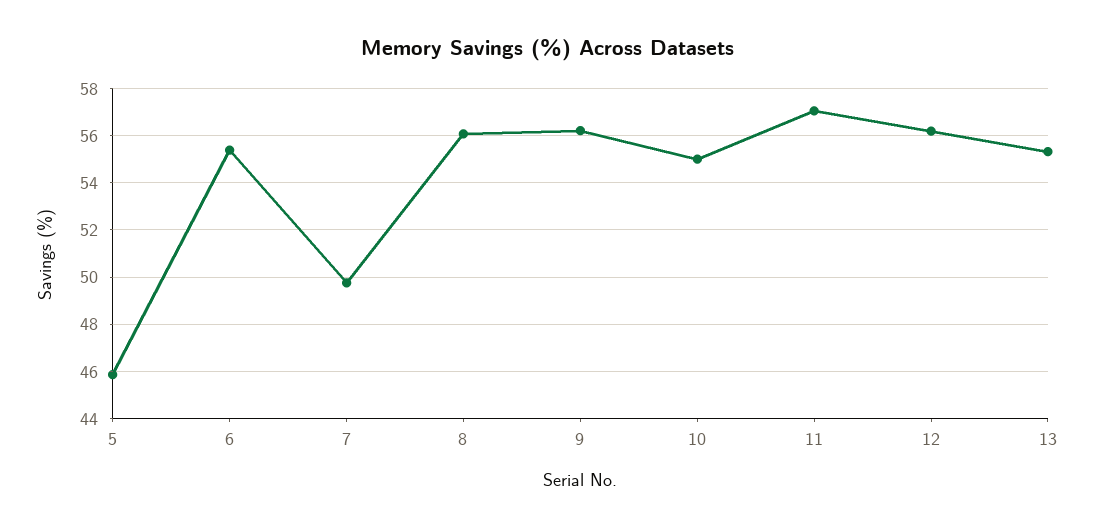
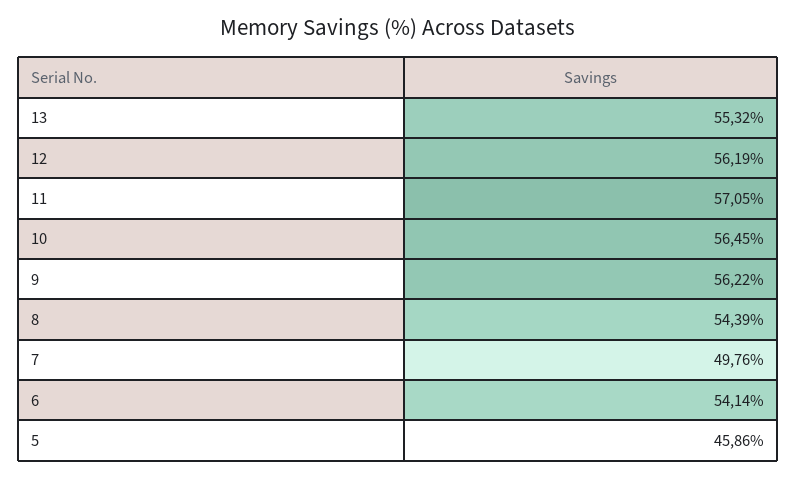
6: 55.5 -> 54.14
8: 56 -> 54.39
10: 55 -> 56.45

